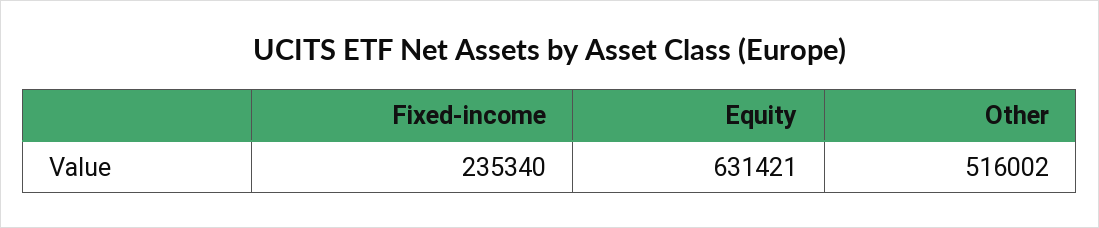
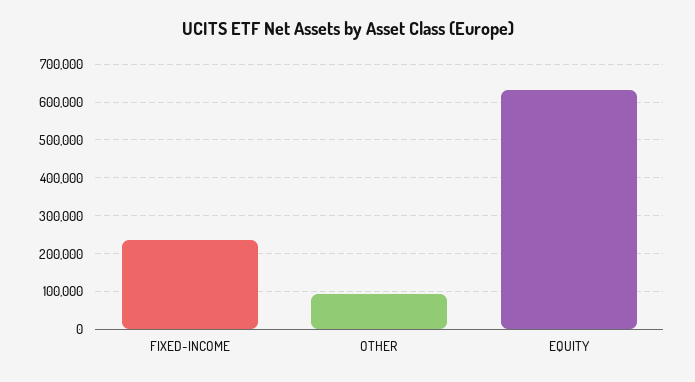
Other: 516002 -> 100000

